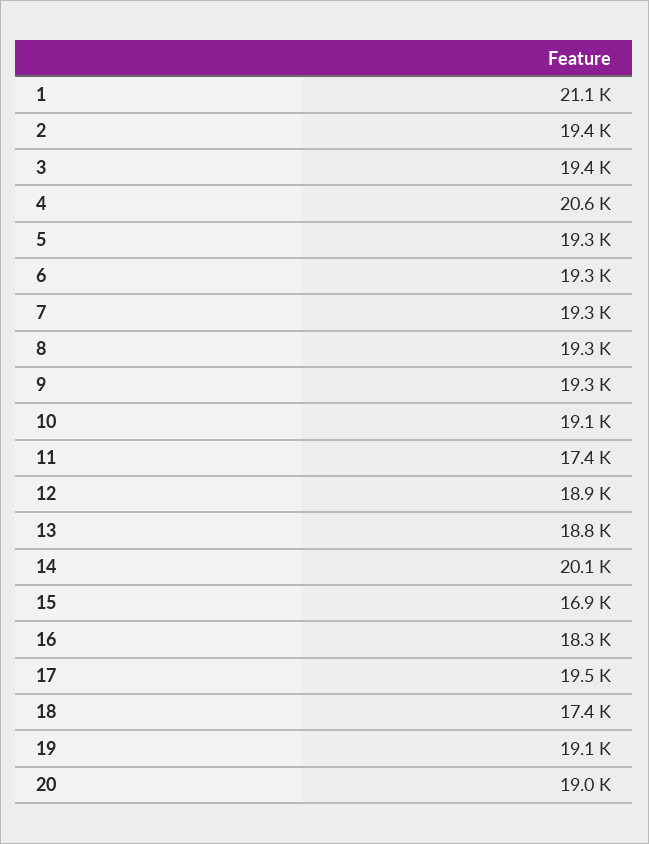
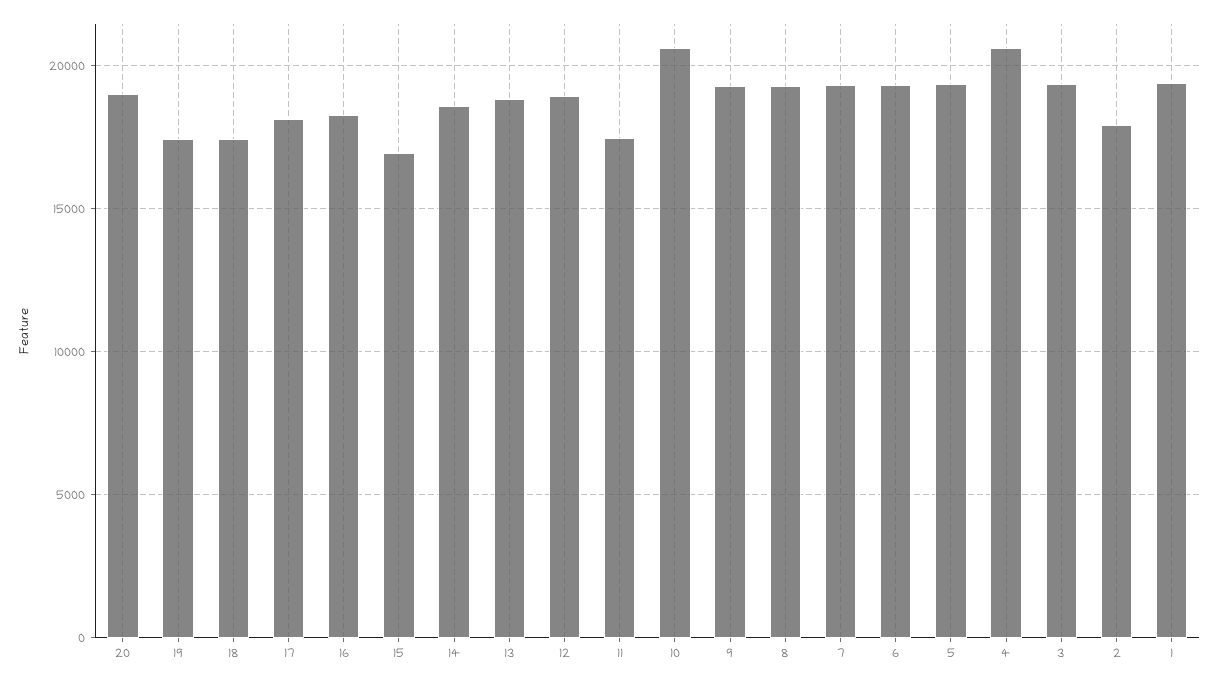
1: 21100 -> 19500
2: 19400 -> 18000
10: 19100 -> 20500
14: 20100 -> 18500
17: 19500 -> 18000
19: 19100 -> 17500

